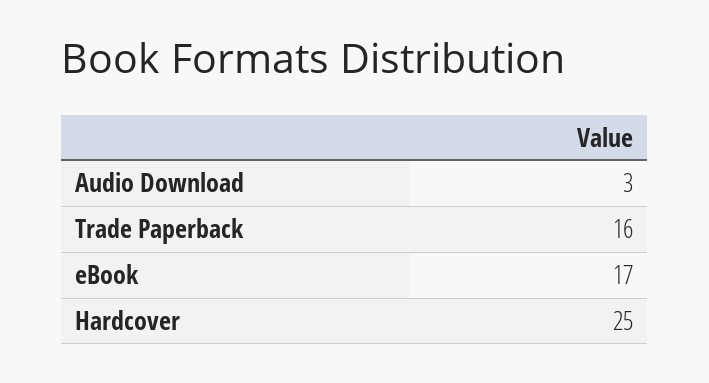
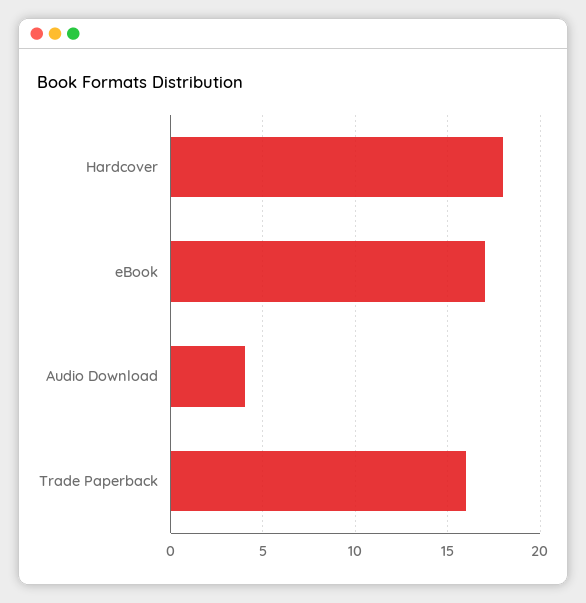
Audio Download: 3 -> 4
Hardcover: 25 -> 18

